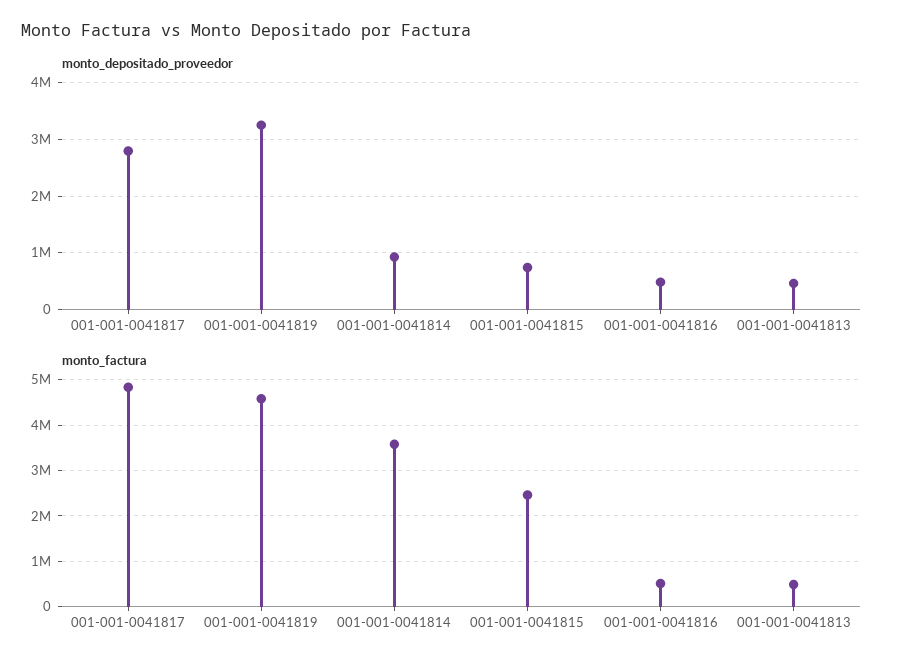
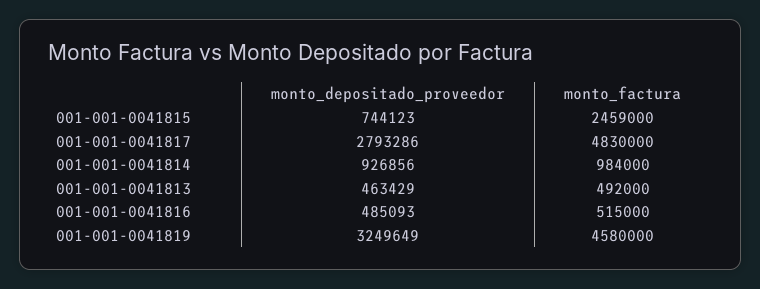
monto_factura, 001-001-0041814: 3600000 -> 984000

